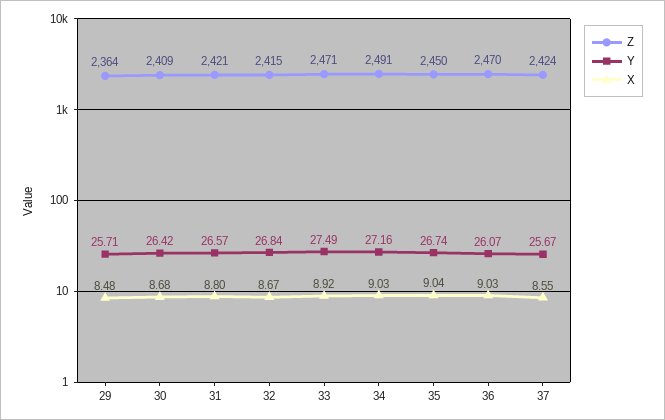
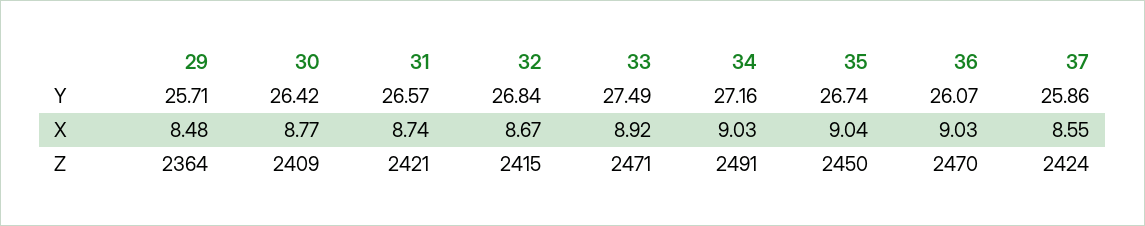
X, 30: 8.68 -> 8.77
X, 31: 8.8 -> 8.74
Y, 37: 25.67 -> 25.86

